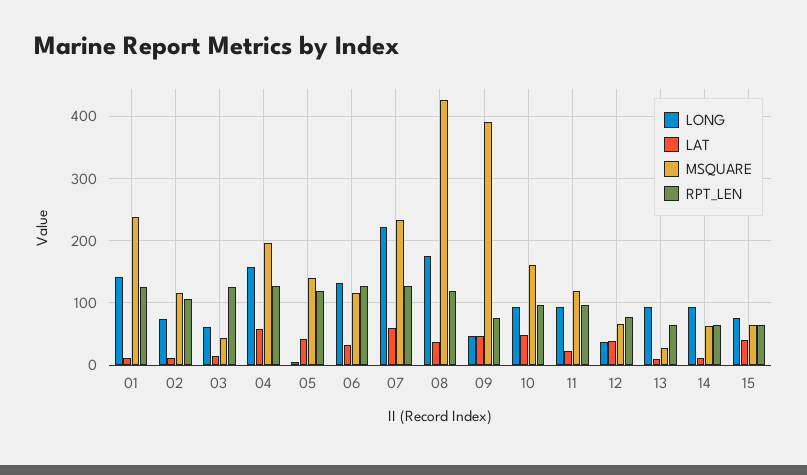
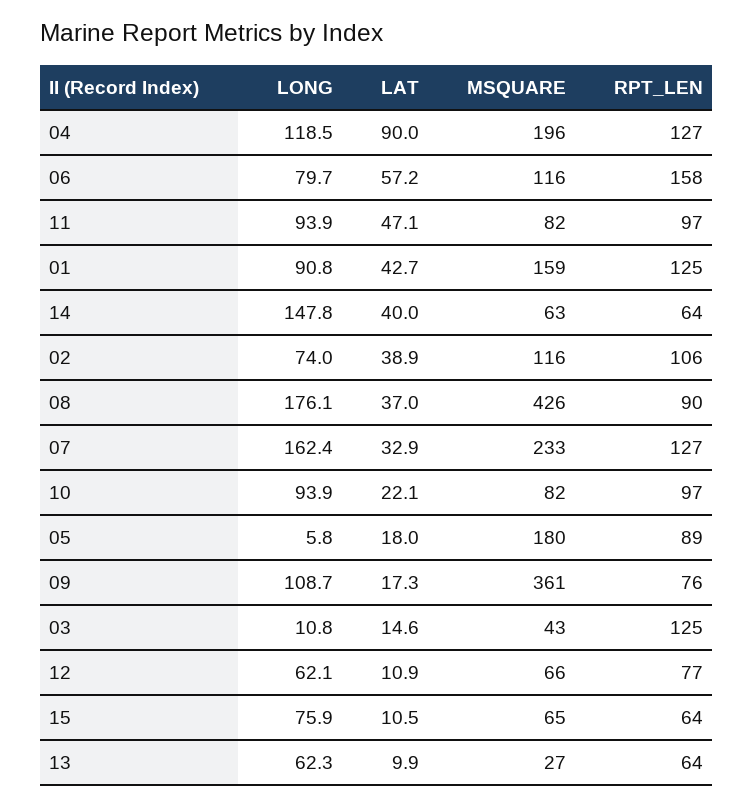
LONG, 01: 140 -> 90.8
LAT, 01: 10 -> 42.7
MSQUARE, 01: 240 -> 159
LAT, 02: 10 -> 38.9
LONG, 03: 60 -> 10.8
LONG, 04: 160 -> 118.5
LAT, 04: 60 -> 90
LAT, 05: 40 -> 18
MSQUARE, 05: 140 -> 180
RPT_LEN, 05: 120 -> 89
LONG, 06: 130 -> 79.7
LAT, 06: 30 -> 57.2
RPT_LEN, 06: 130 -> 158
LONG, 07: 220 -> 162.4
LAT, 07: 60 -> 32.9
RPT_LEN, 08: 120 -> 90
LONG, 09: 50 -> 108.7
LAT, 09: 50 -> 17.3
MSQUARE, 09: 390 -> 361
LAT, 10: 50 -> 22.1
MSQUARE, 10: 160 -> 82
LAT, 11: 20 -> 47.1
MSQUARE, 11: 120 -> 82
LONG, 12: 40 -> 62.1
LAT, 12: 40 -> 10.9
LONG, 13: 90 -> 62.3
LONG, 14: 90 -> 147.8
LAT, 14: 10 -> 40
LAT, 15: 40 -> 10.5

